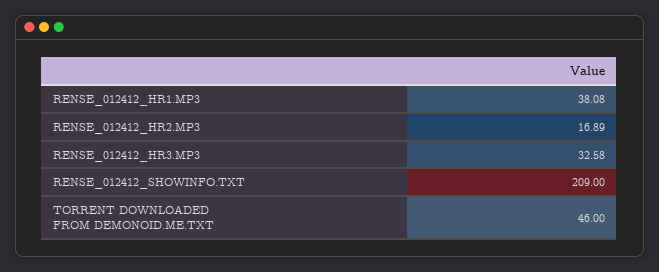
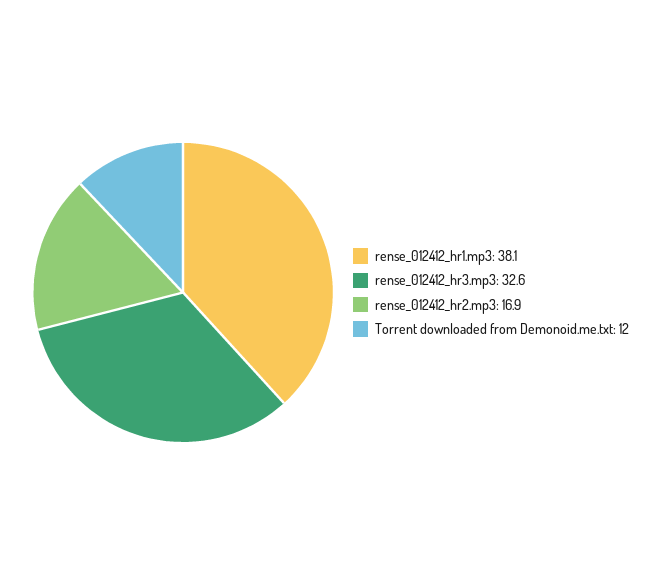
RENSE_012412_SHOWINFO.TXT: 209 -> none
TORRENT DOWNLOADED FROM DEMONOID.ME.TXT: 46 -> 12

